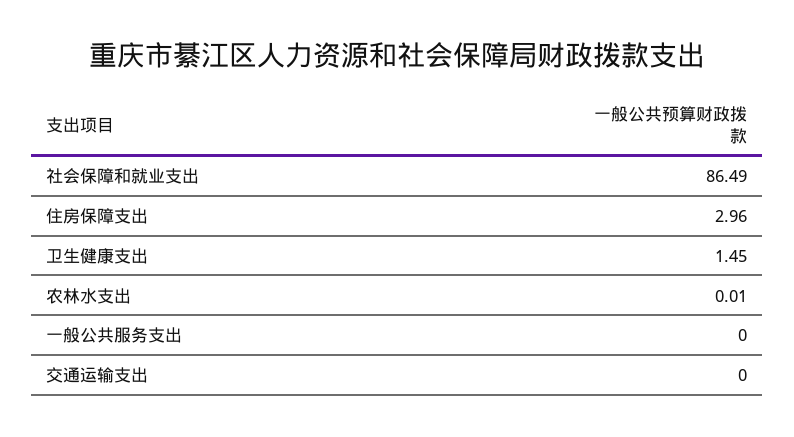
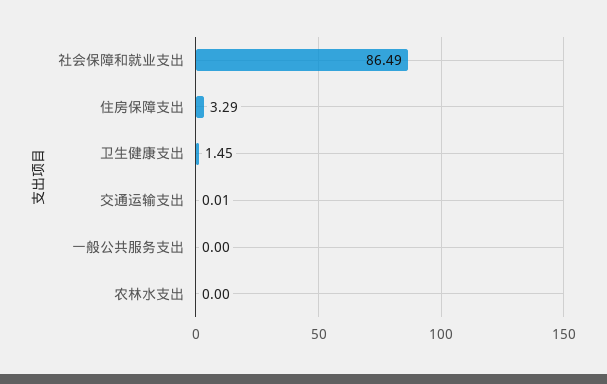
住房保障支出: 2.96 -> 3.29
农林水支出: 0.01 -> 0
交通运输支出: 0 -> 0.01

